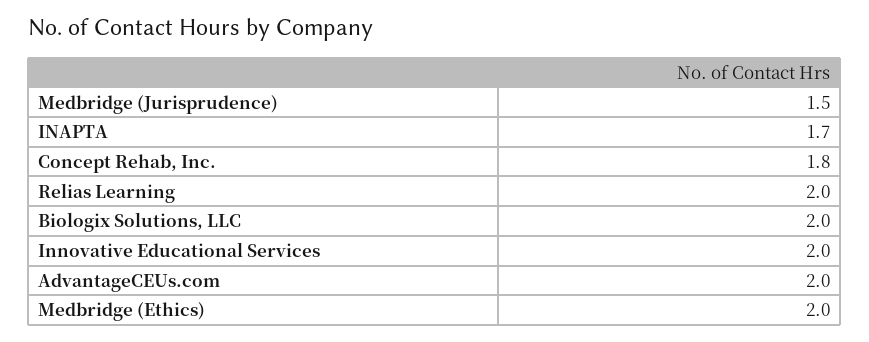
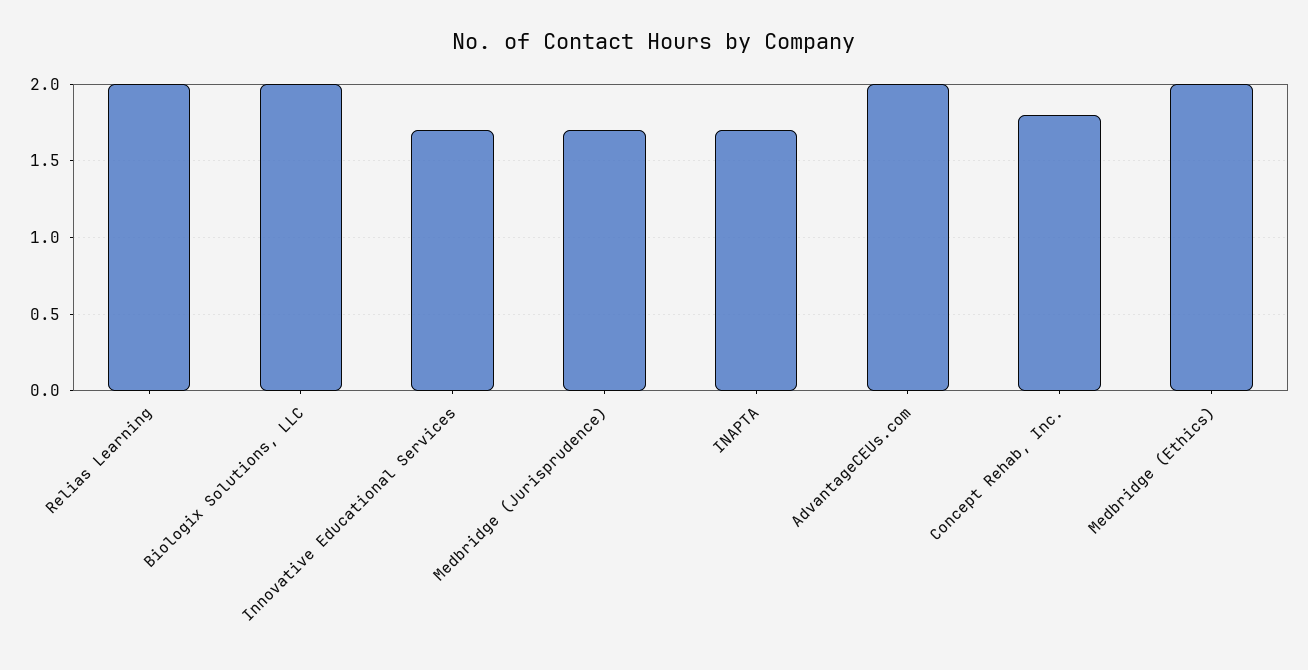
Medbridge (Jurisprudence): 1.5 -> 1.7
Innovative Educational Services: 2 -> 1.7

